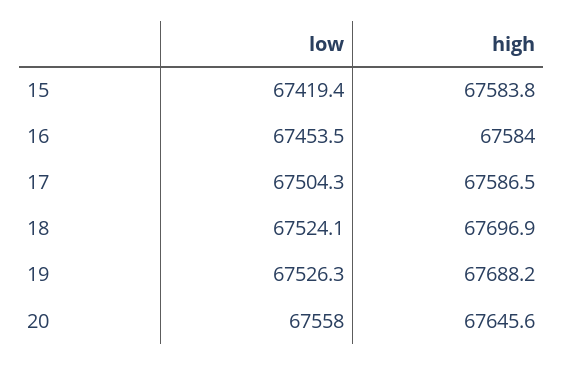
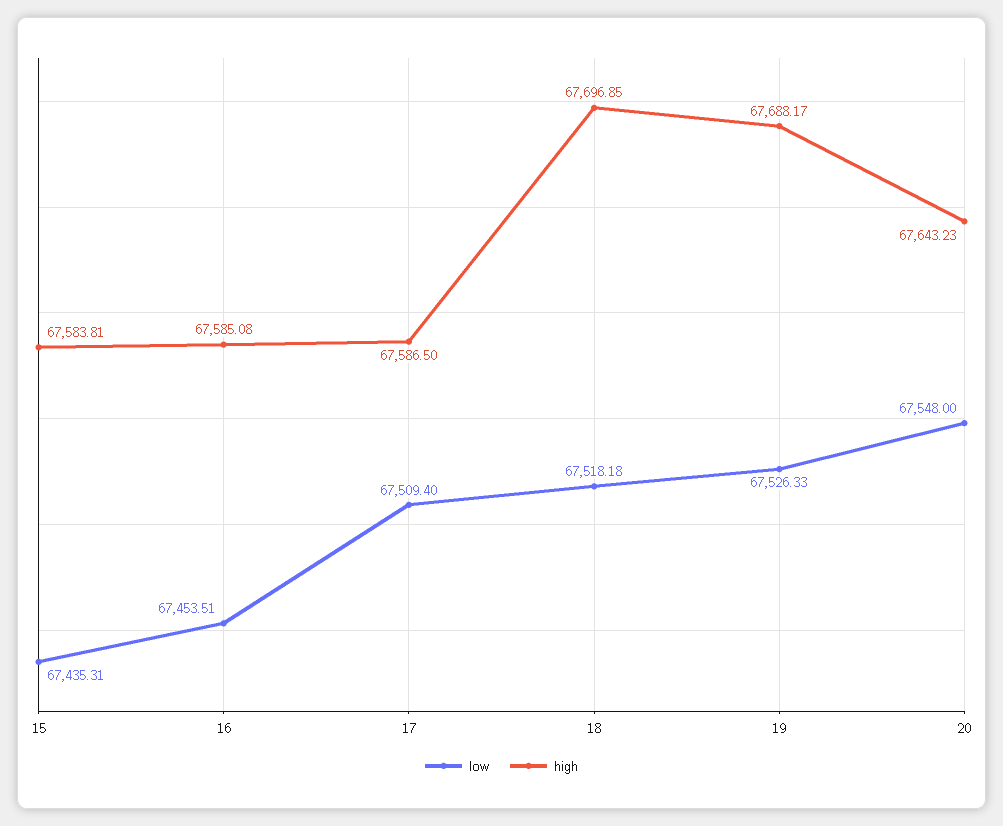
low, 15: 67419.4 -> 67435.31
high, 16: 67584 -> 67585.08
low, 17: 67504.3 -> 67509.4
low, 18: 67524.1 -> 67518.18
low, 20: 67558 -> 67548
high, 20: 67645.6 -> 67643.23

